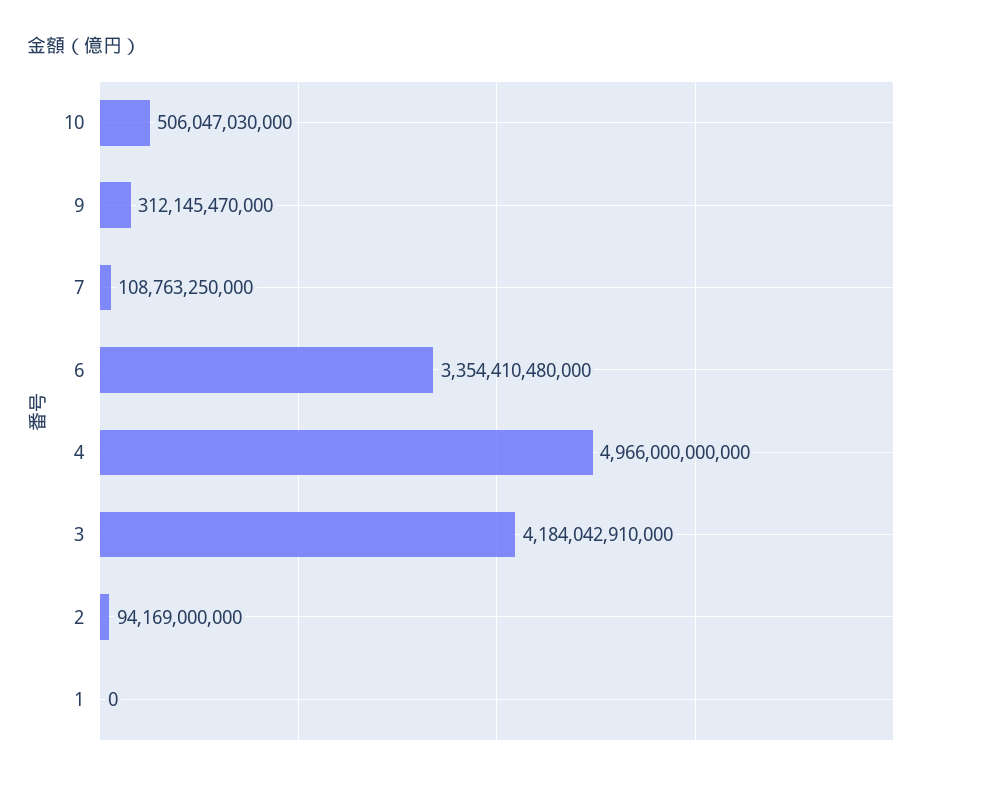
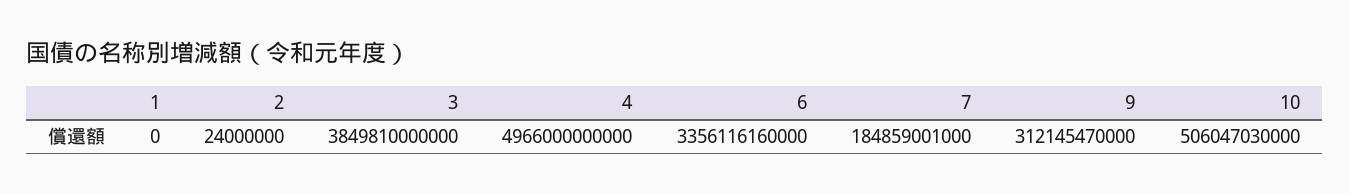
7: 108763250000 -> 184859001000
6: 3354410480000 -> 3356116160000
3: 4184042910000 -> 3849810000000
2: 94169000000 -> 24000000

